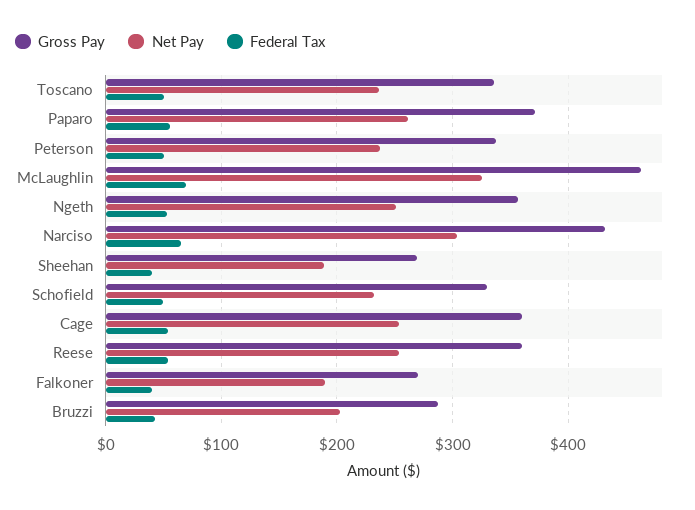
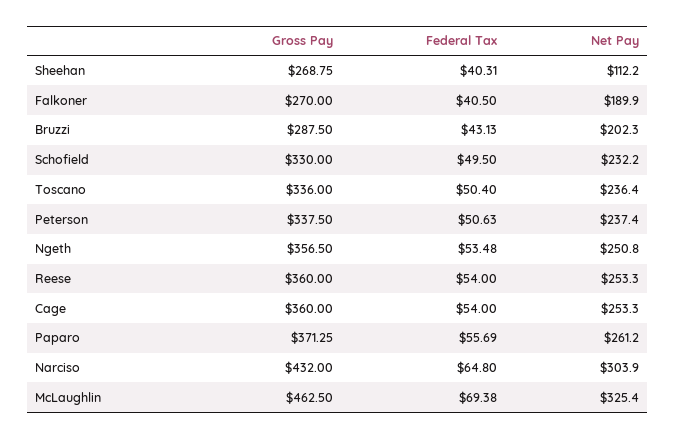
Net Pay, Sheehan: 190 -> 112.2

